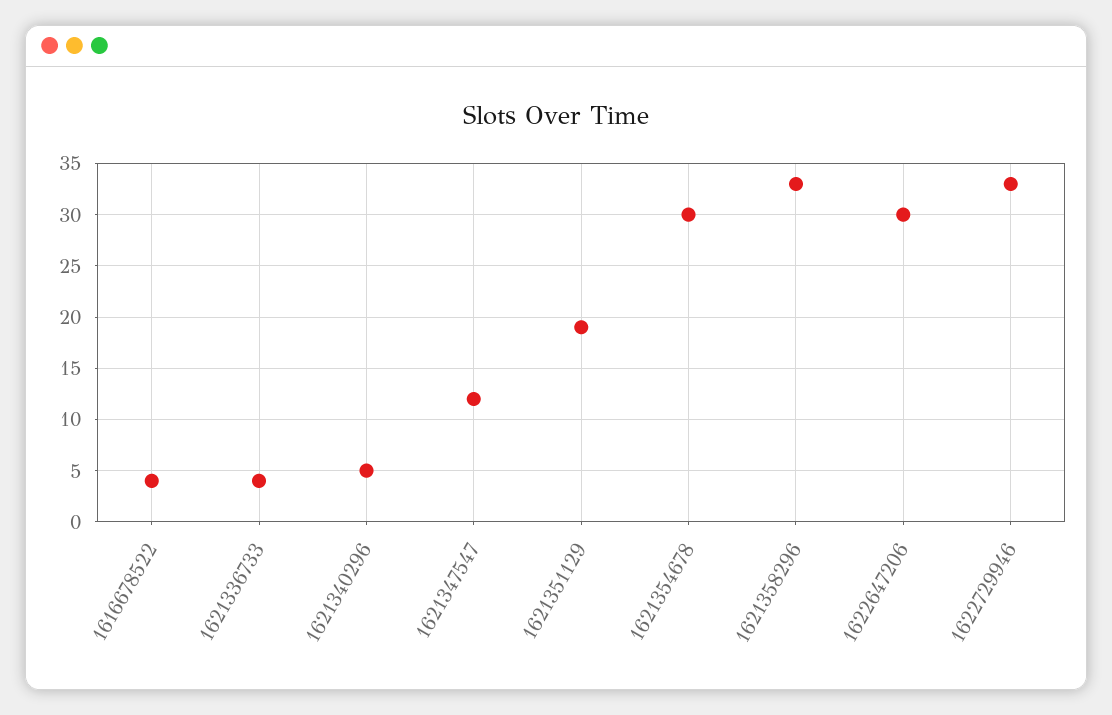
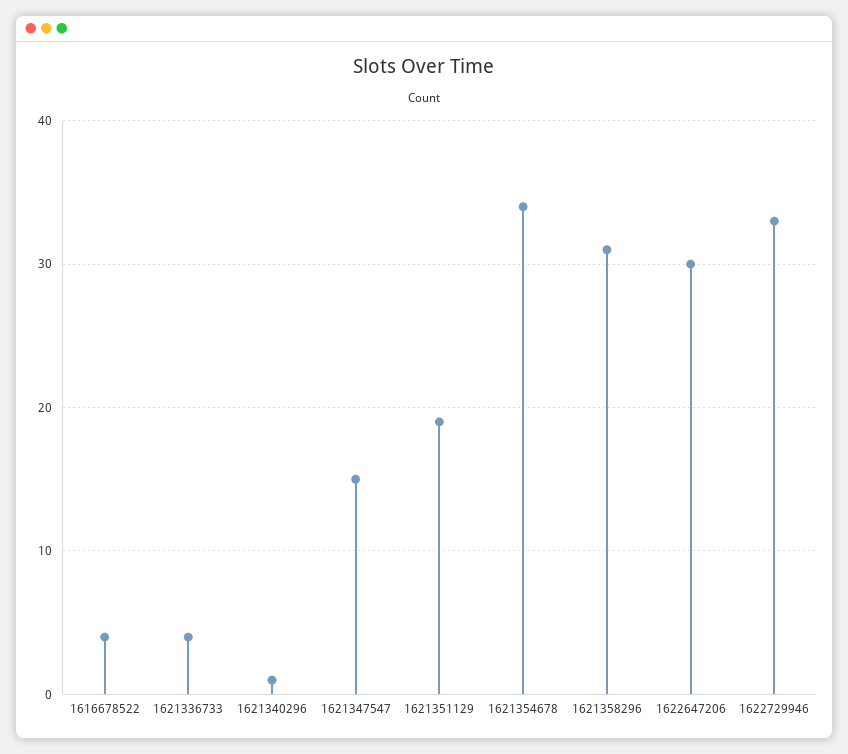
1621340296: 5 -> 1
1621347547: 12 -> 15
1621354678: 30 -> 34
1621358296: 33 -> 31

